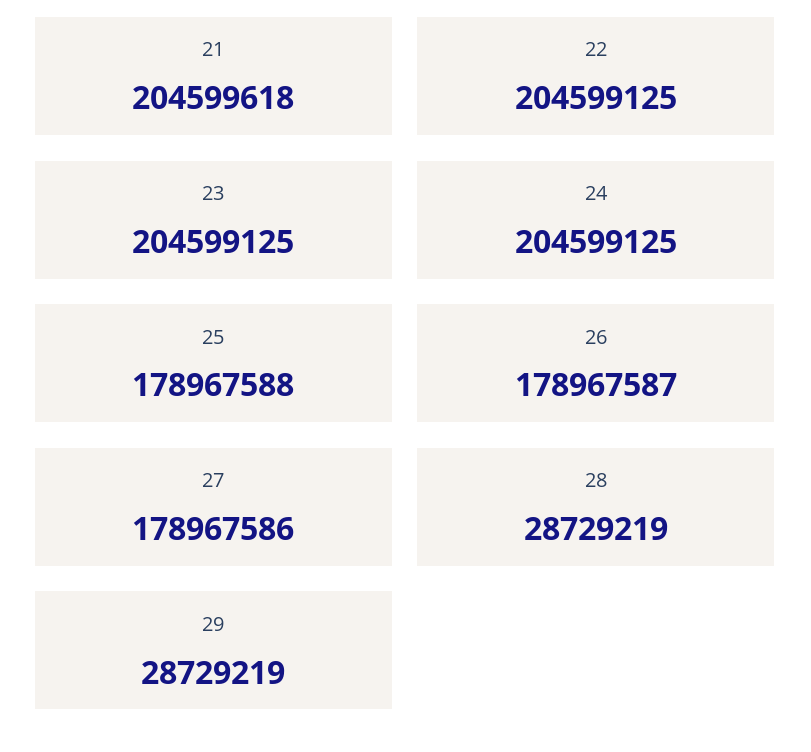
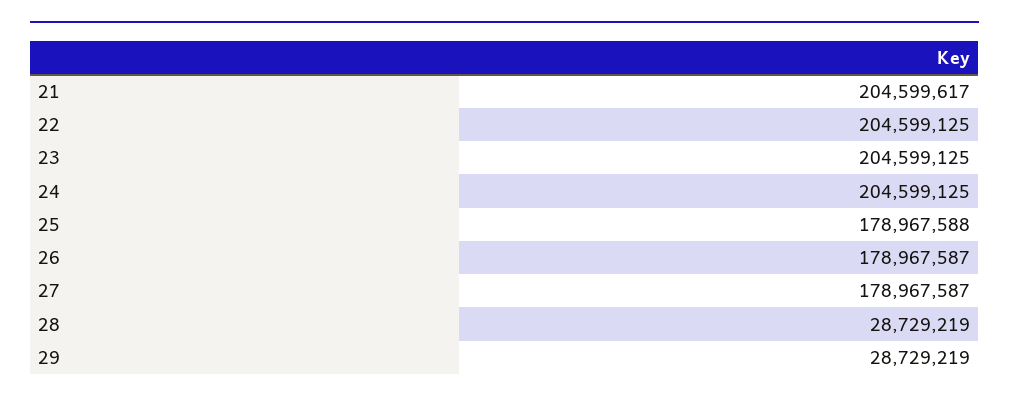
21: 204599618 -> 204599617
27: 178967586 -> 178967587

